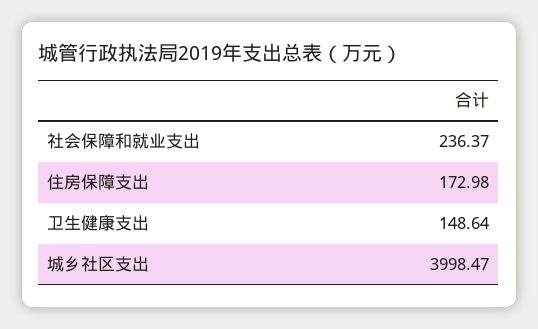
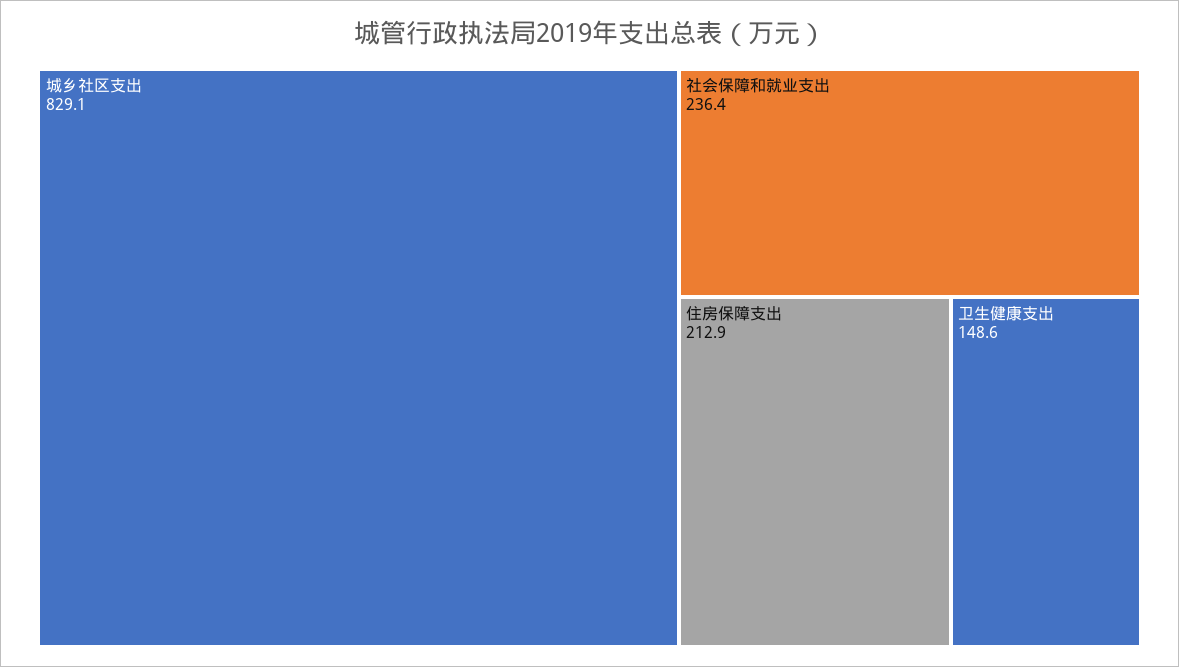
住房保障支出: 172.98 -> 212.9
城乡社区支出: 3998.47 -> 829.1

